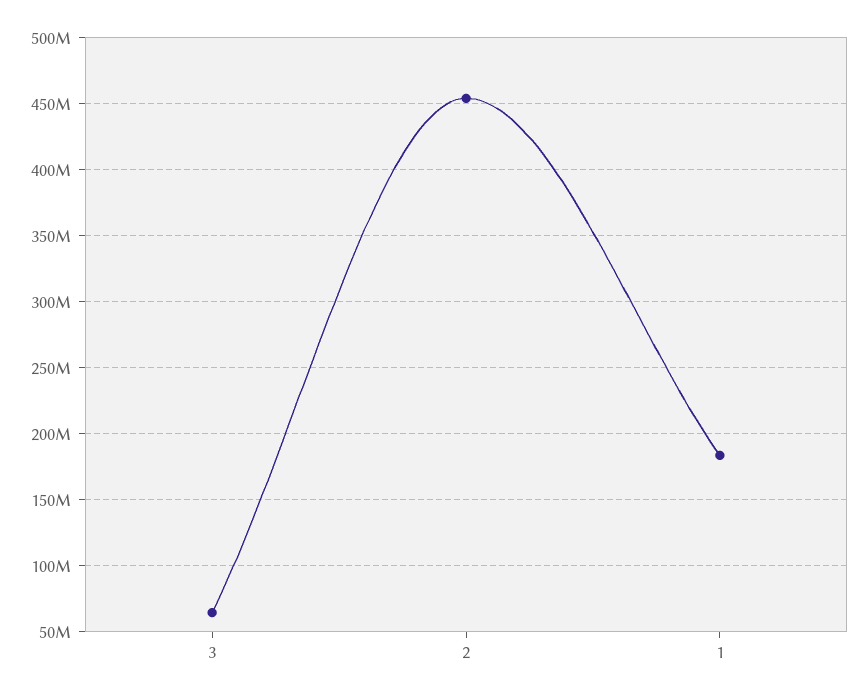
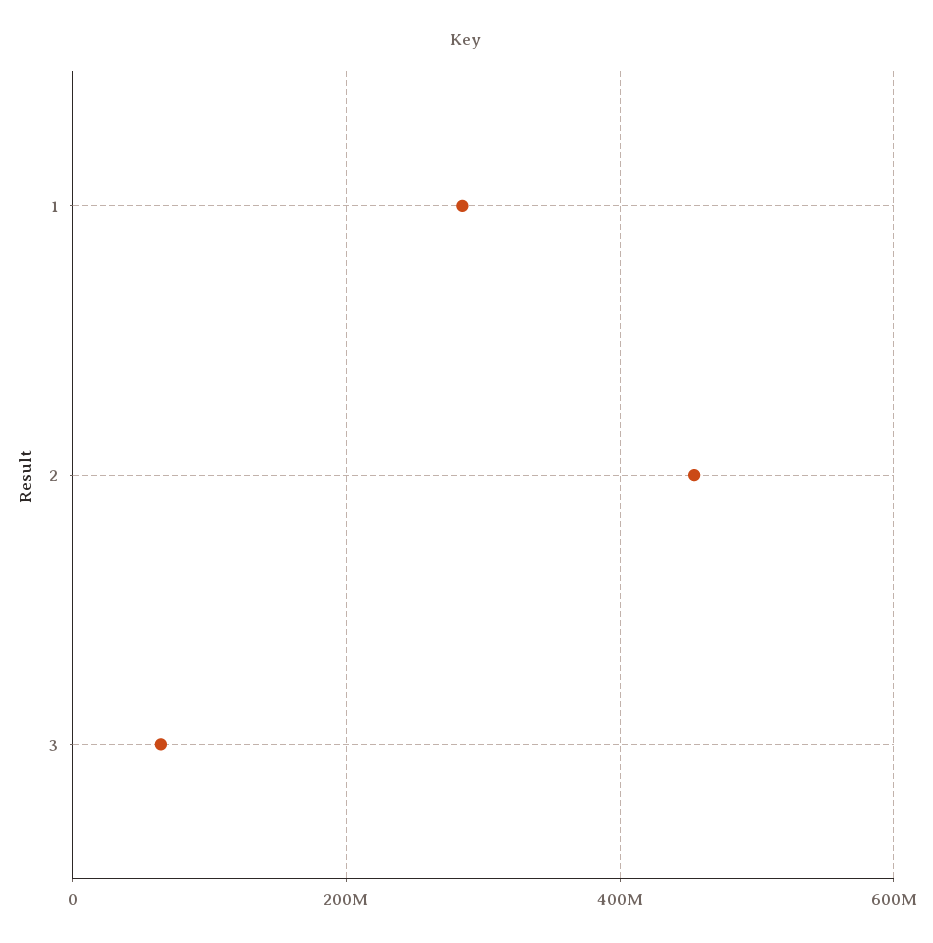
1: 185000000 -> 280000000

